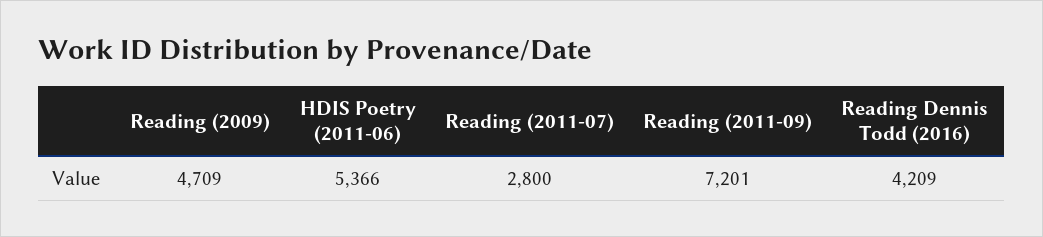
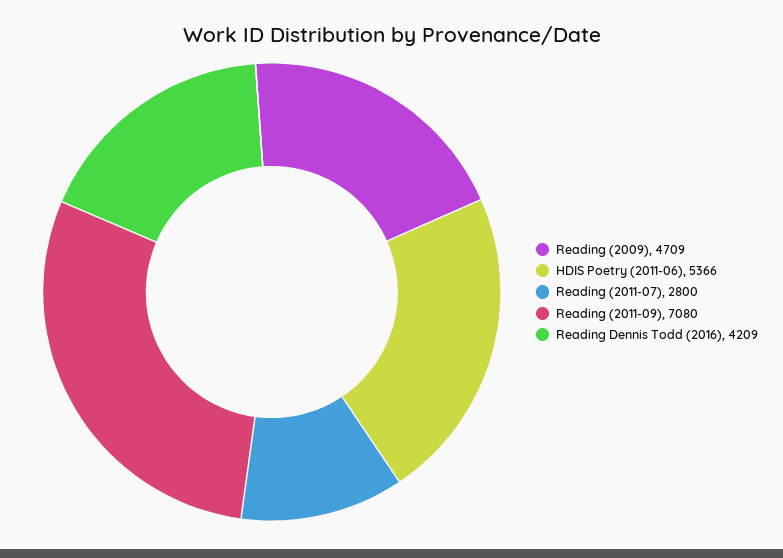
Reading (2011-09): 7201 -> 7080

